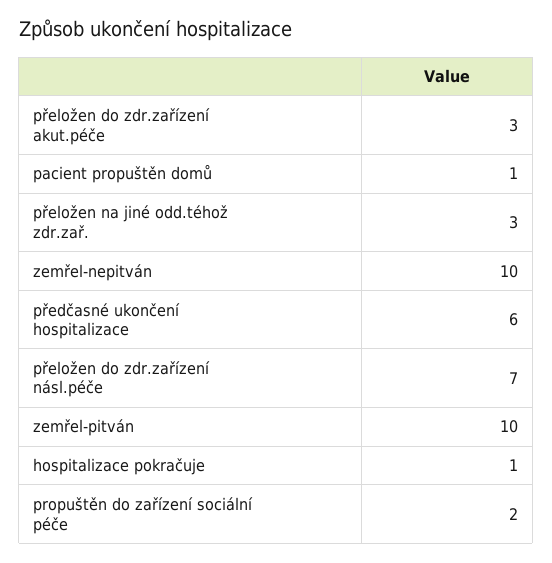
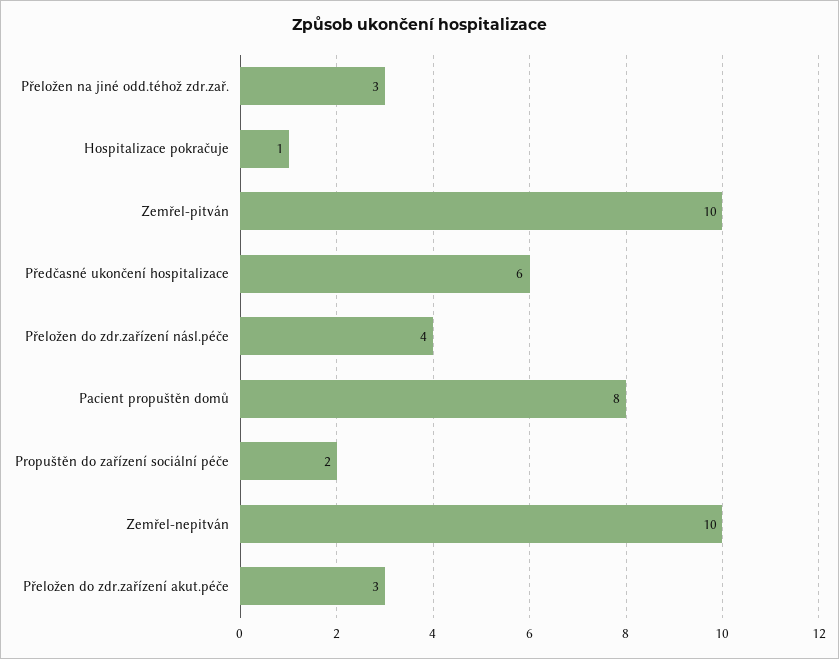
pacient propuštěn domů: 1 -> 8
přeložen do zdr.zařízení násl.péče: 7 -> 4

